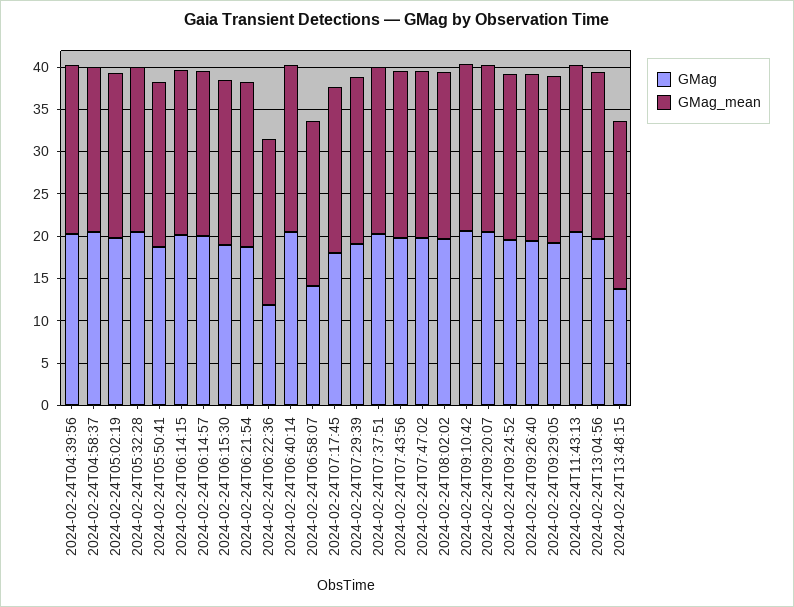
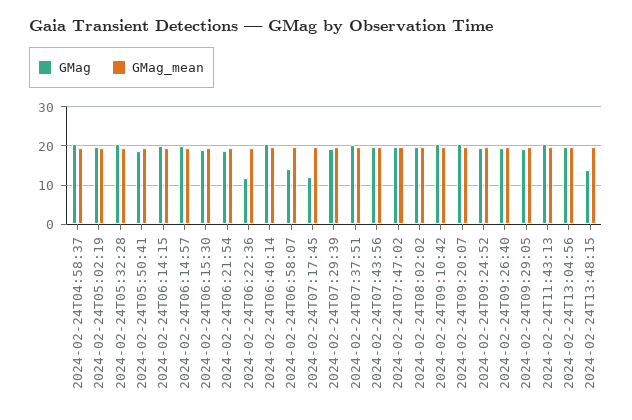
GMag, 2024-02-24T04:39:56: 20 -> none
GMag_mean, 2024-02-24T04:39:56: 20 -> none
GMag, 2024-02-24T07:17:45: 18 -> 12

